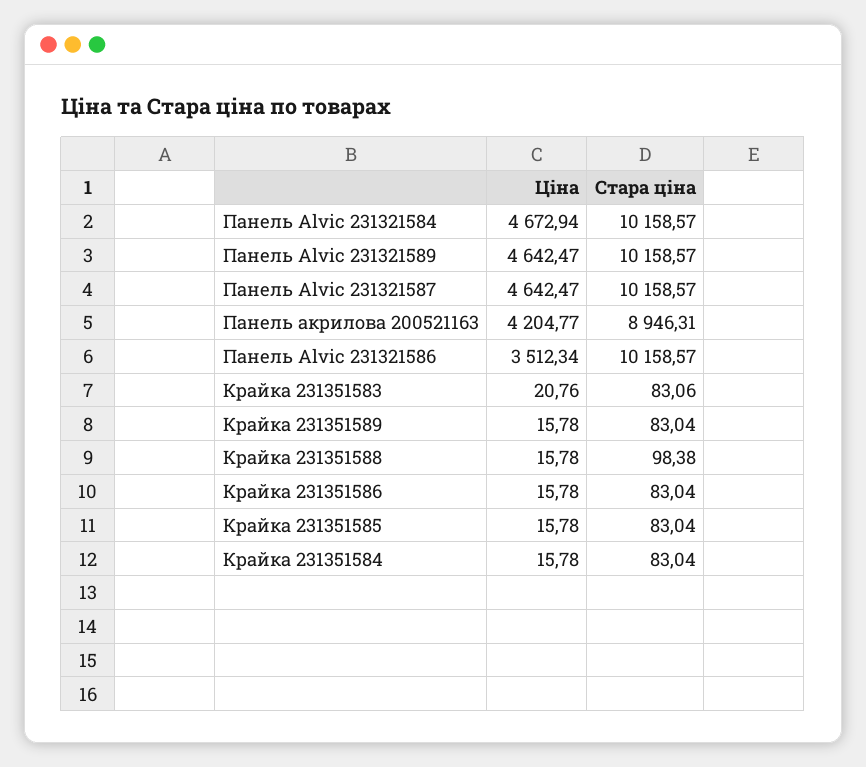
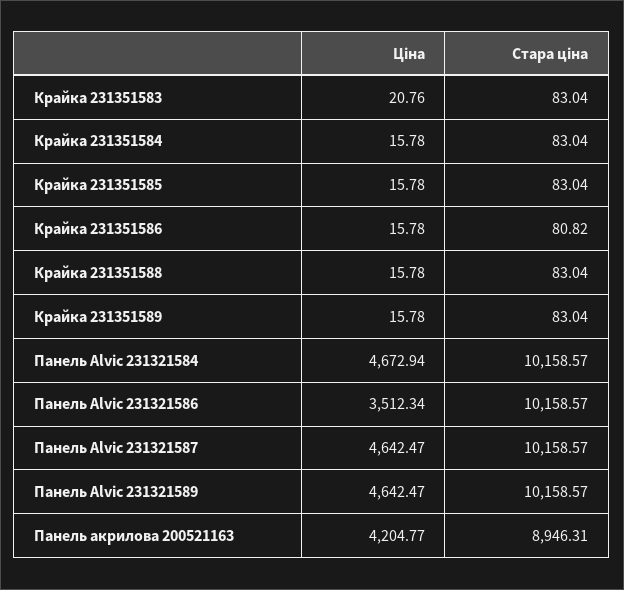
Стара ціна, Крайка 231351583: 83.06 -> 83.04
Стара ціна, Крайка 231351588: 98.38 -> 83.04
Стара ціна, Крайка 231351586: 83.04 -> 80.82

